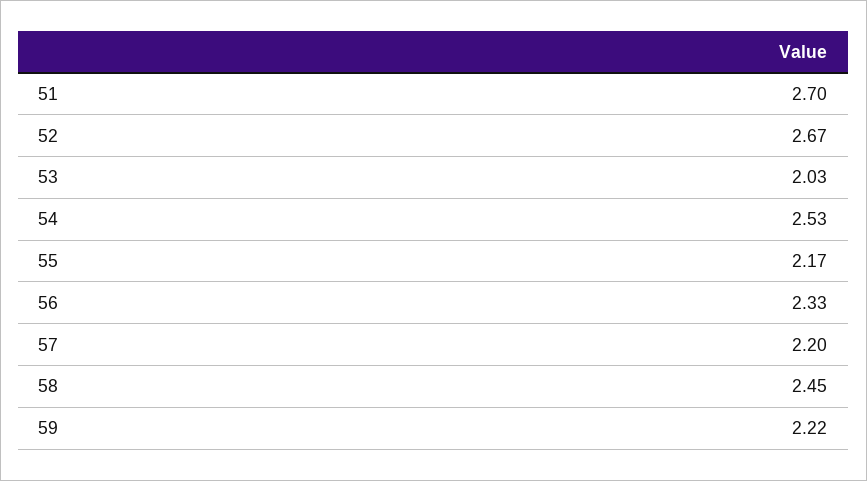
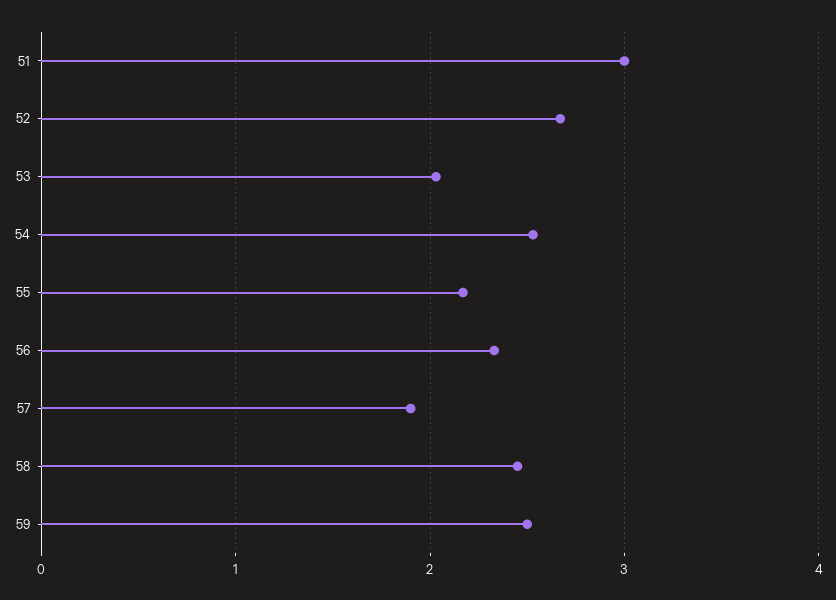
51: 2.7 -> 3
57: 2.2 -> 1.9
59: 2.22 -> 2.5

